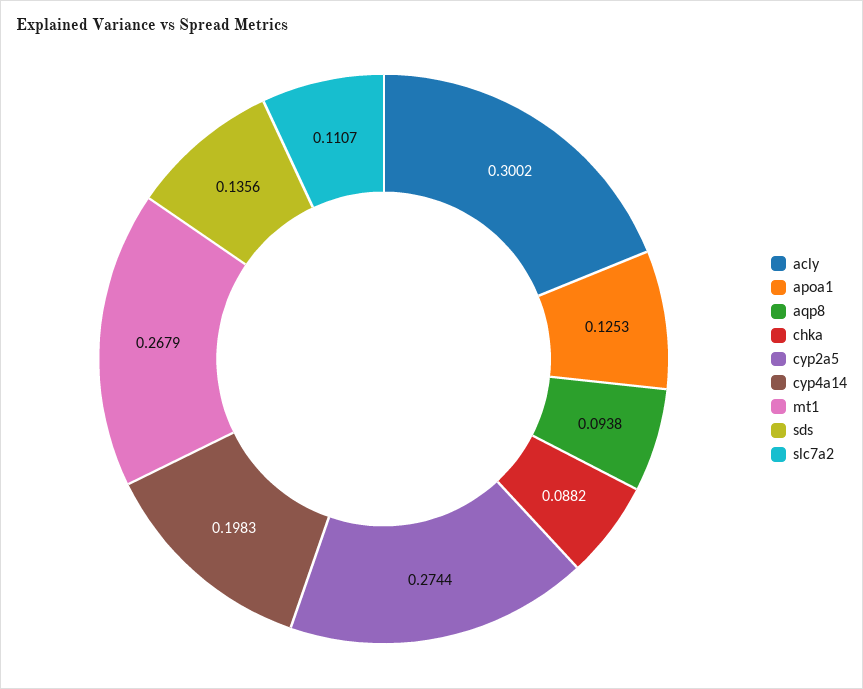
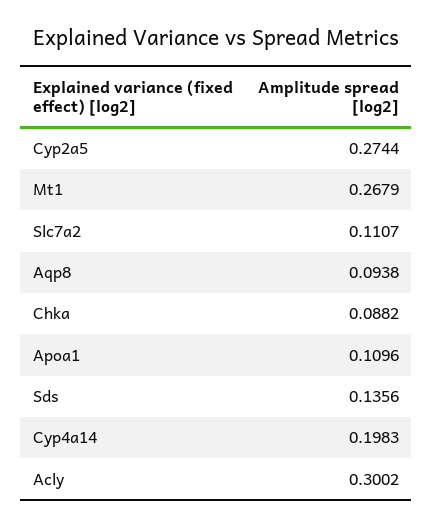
apoa1: 0.1253 -> 0.1096

